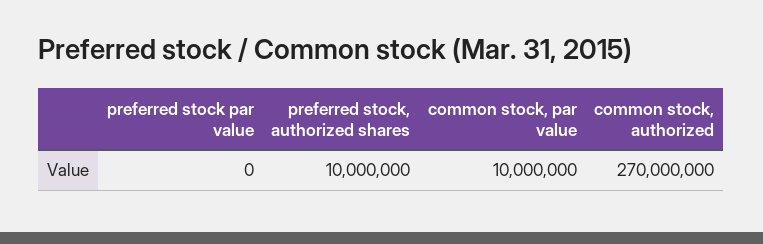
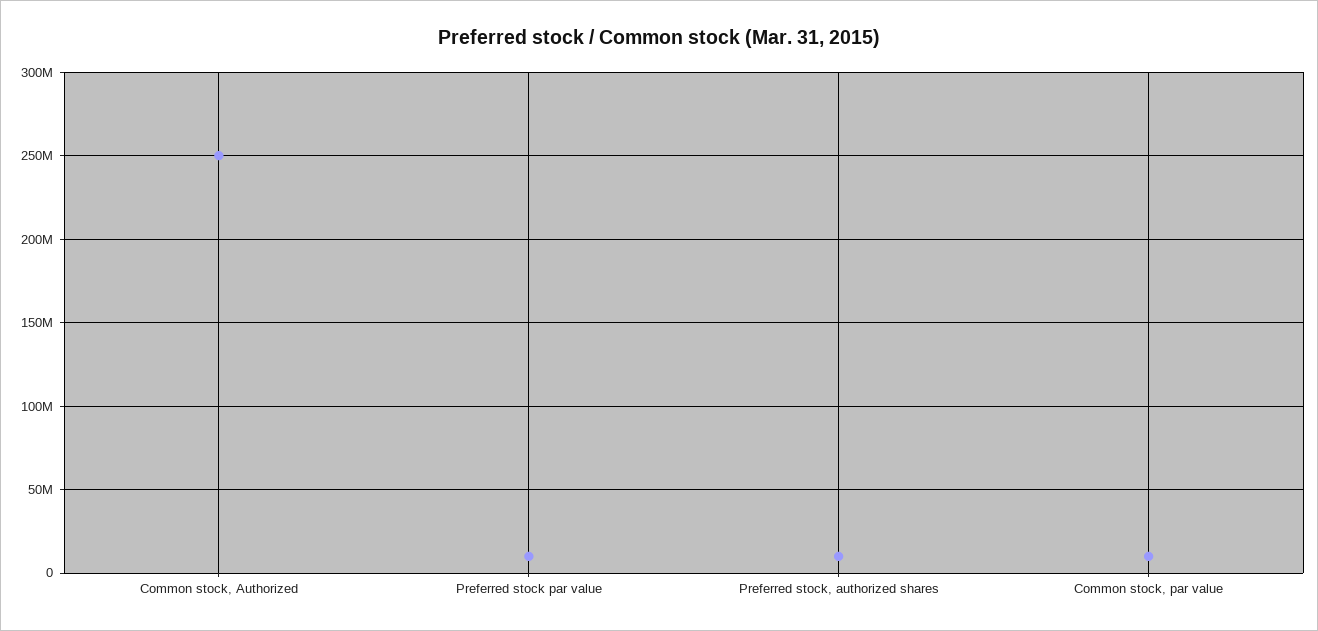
preferred stock par value: 0 -> 10000000
common stock, authorized: 270000000 -> 250000000

